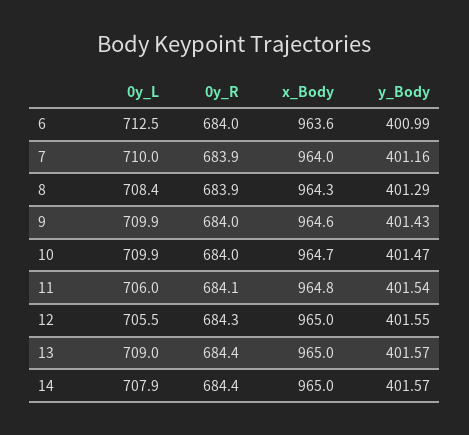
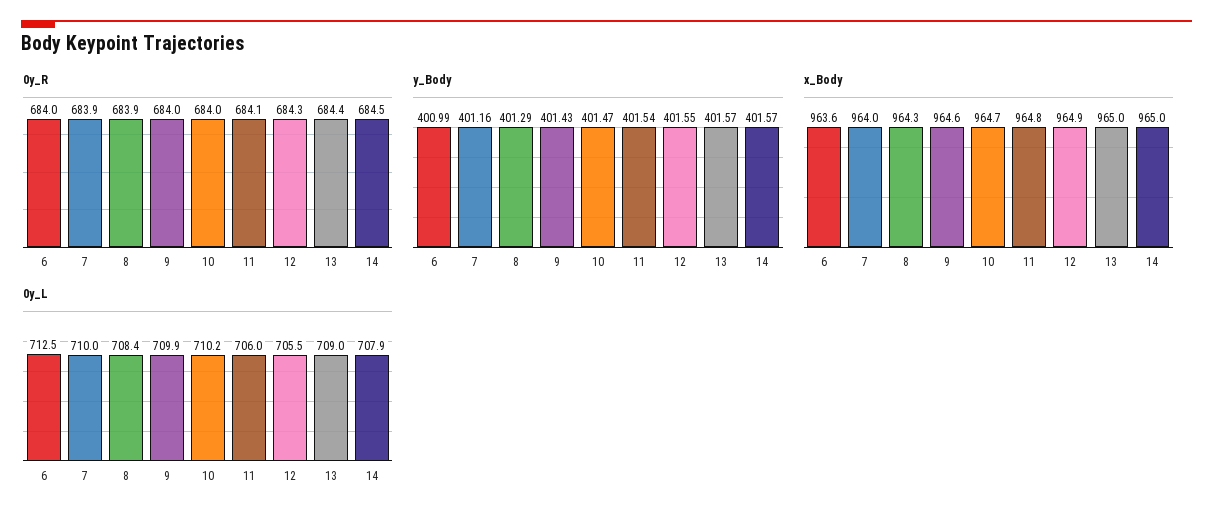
0y_L, 10: 709.9 -> 710.2
x_Body, 12: 965 -> 964.9
0y_R, 14: 684.4 -> 684.5

